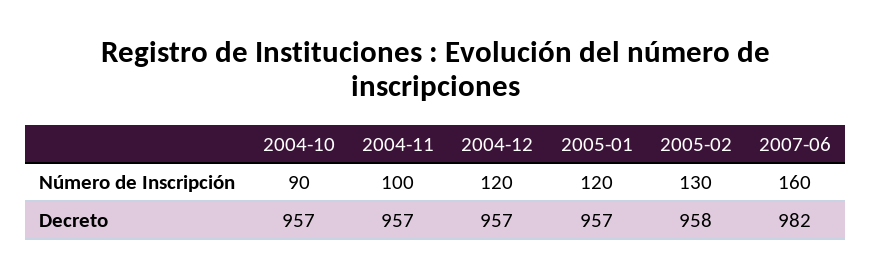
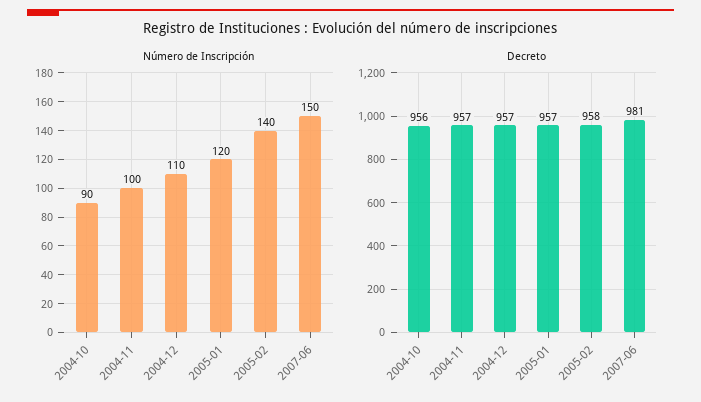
Número de Inscripción, 2004-12: 120 -> 110
Número de Inscripción, 2005-02: 130 -> 140
Número de Inscripción, 2007-06: 160 -> 150
Decreto, 2004-10: 957 -> 956
Decreto, 2007-06: 982 -> 981

